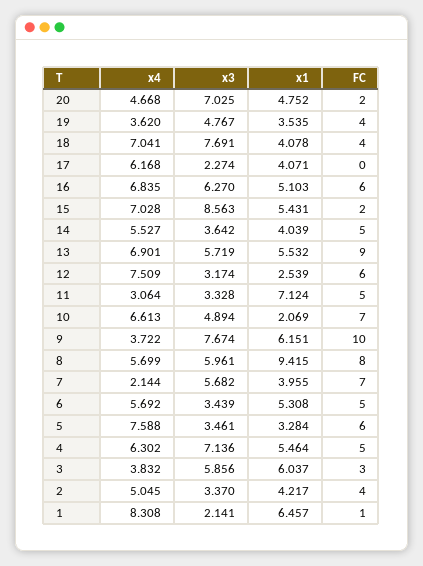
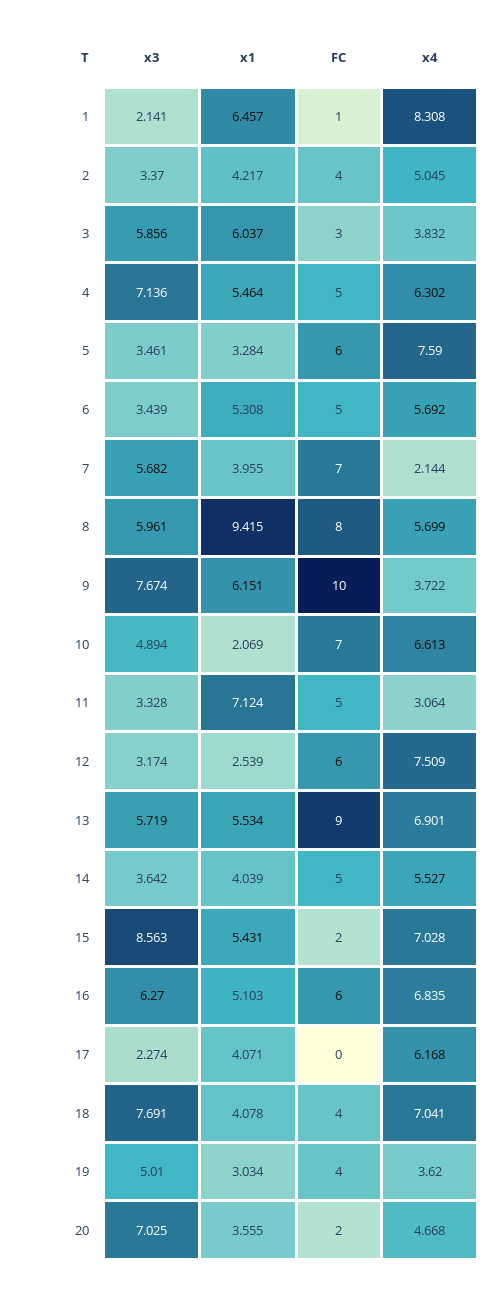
x1, 20: 4.752 -> 3.555
x3, 19: 4.767 -> 5.01
x1, 19: 3.535 -> 3.034
x1, 13: 5.532 -> 5.534
x4, 5: 7.588 -> 7.59

